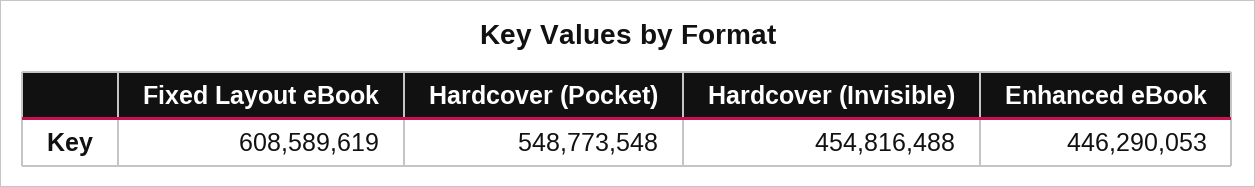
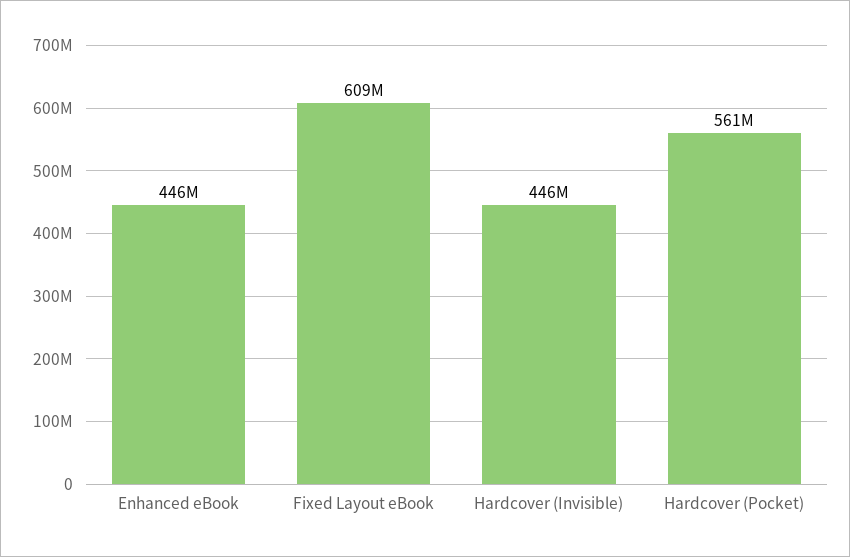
Hardcover (Pocket): 548773548 -> 561000000
Hardcover (Invisible): 454816488 -> 446000000

